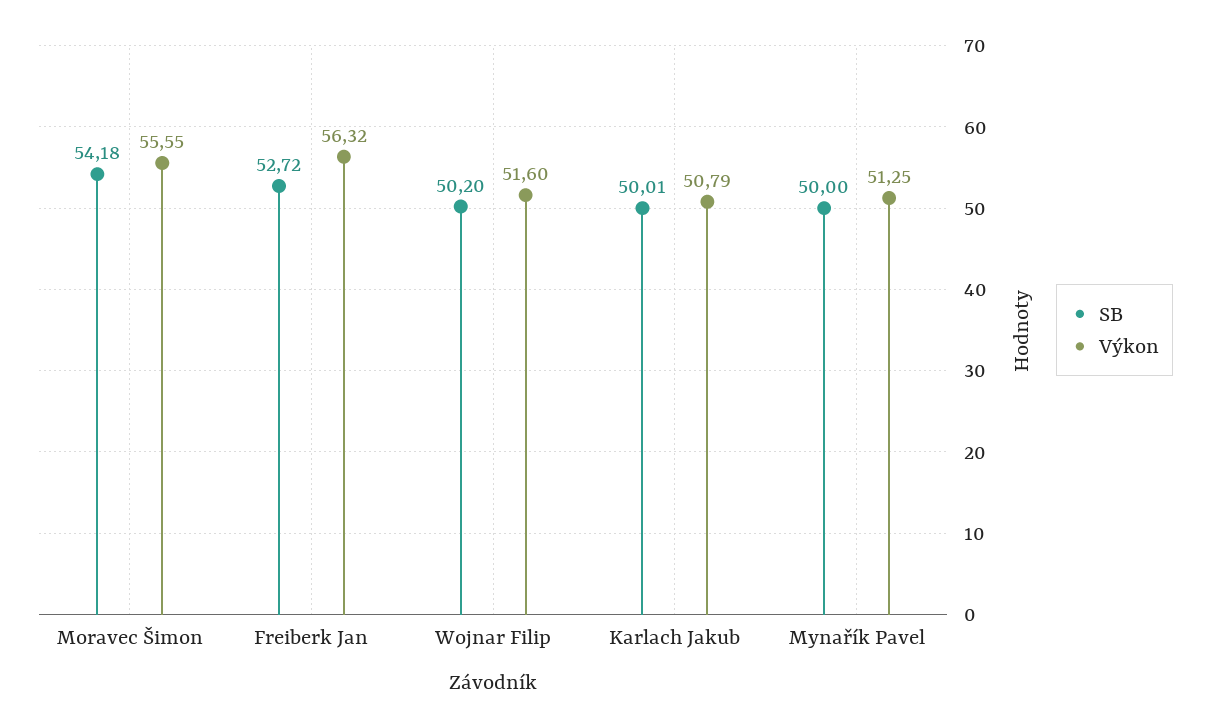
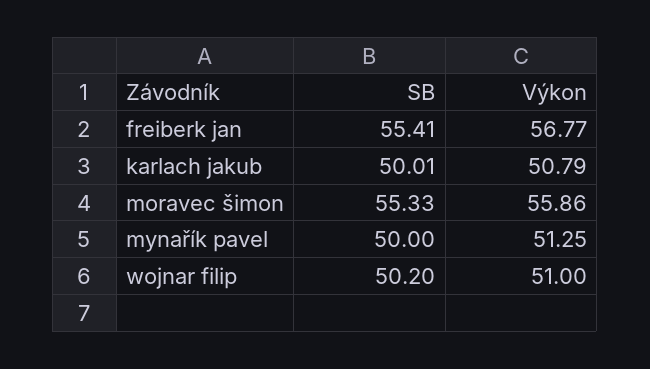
SB, Moravec Šimon: 54.18 -> 55.33
Výkon, Moravec Šimon: 55.55 -> 55.86
SB, Freiberk Jan: 52.72 -> 55.41
Výkon, Freiberk Jan: 56.32 -> 56.77
Výkon, Wojnar Filip: 51.6 -> 51

